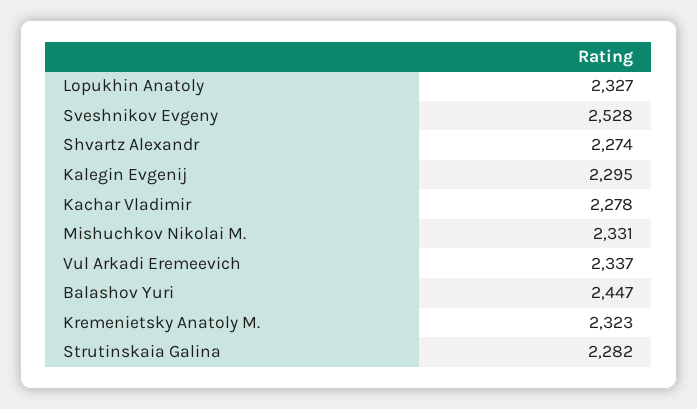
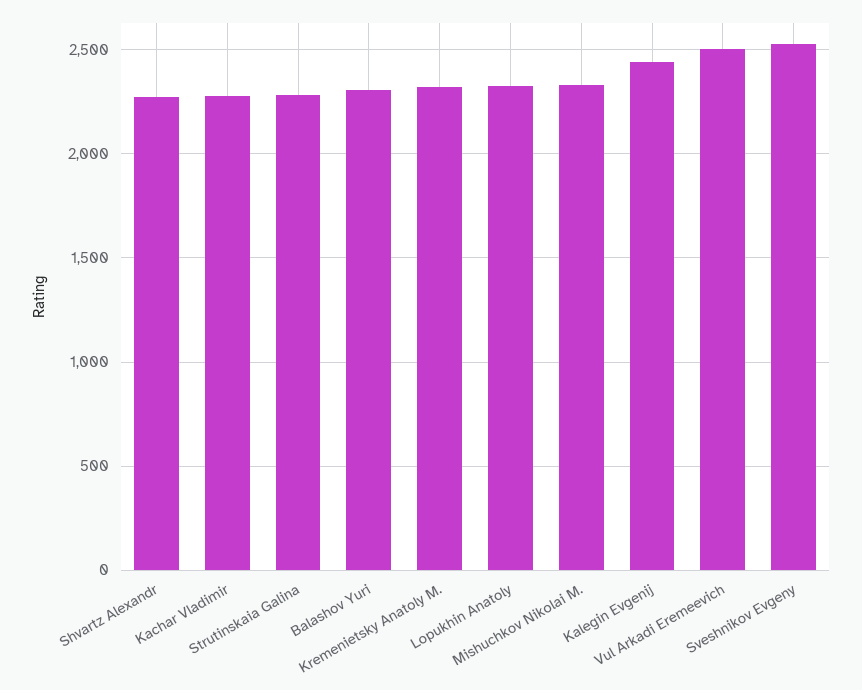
Kalegin Evgenij: 2295 -> 2450
Vul Arkadi Eremeevich: 2337 -> 2500
Balashov Yuri: 2447 -> 2300

